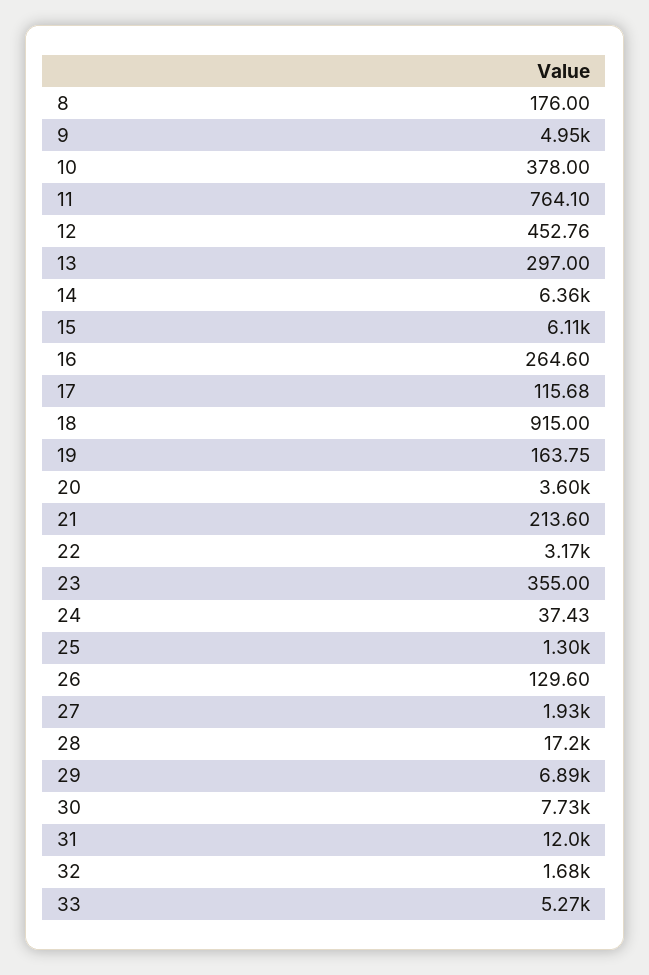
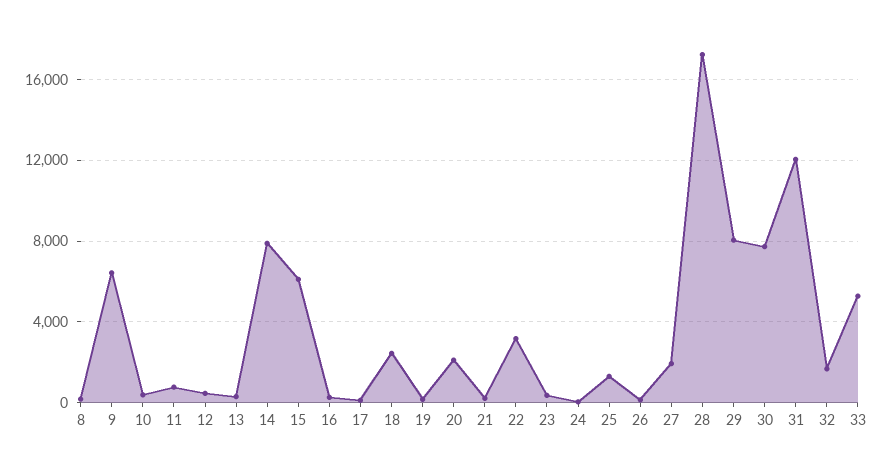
9: 4950 -> 6500
14: 6360 -> 8000
18: 915 -> 2500
20: 3600 -> 2000
29: 6890 -> 8000

